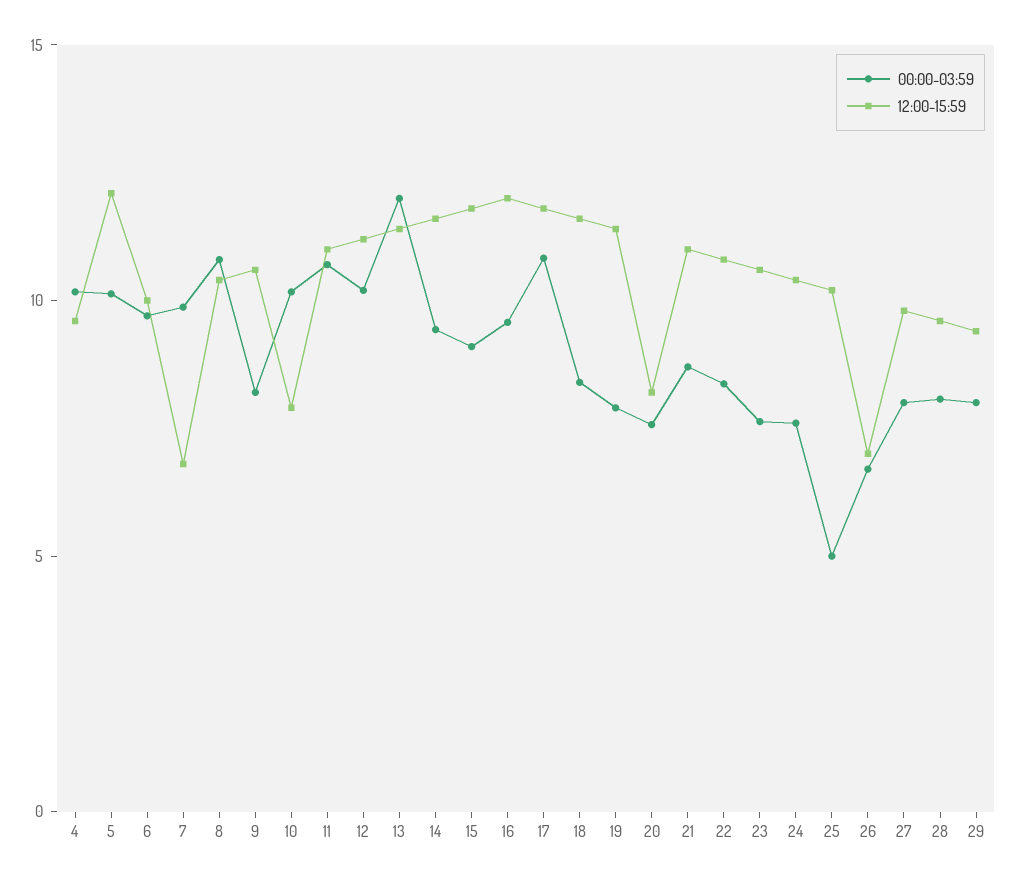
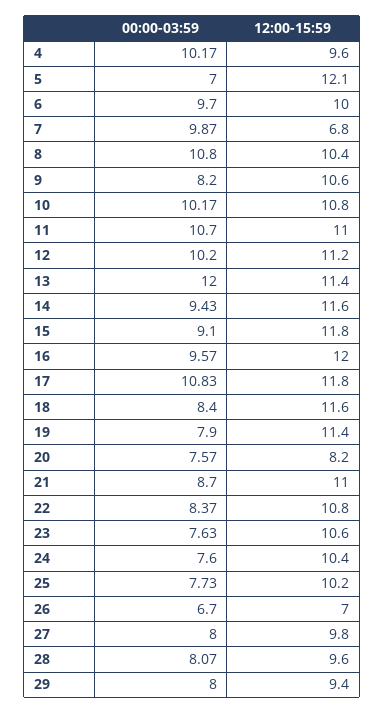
00:00-03:59, 5: 10 -> 7
12:00-15:59, 10: 8 -> 10.8
00:00-03:59, 25: 5 -> 7.73

